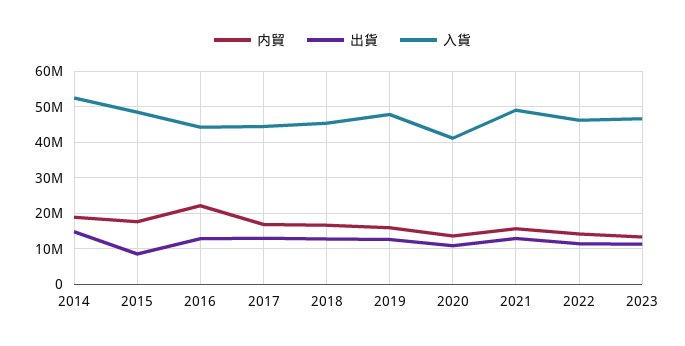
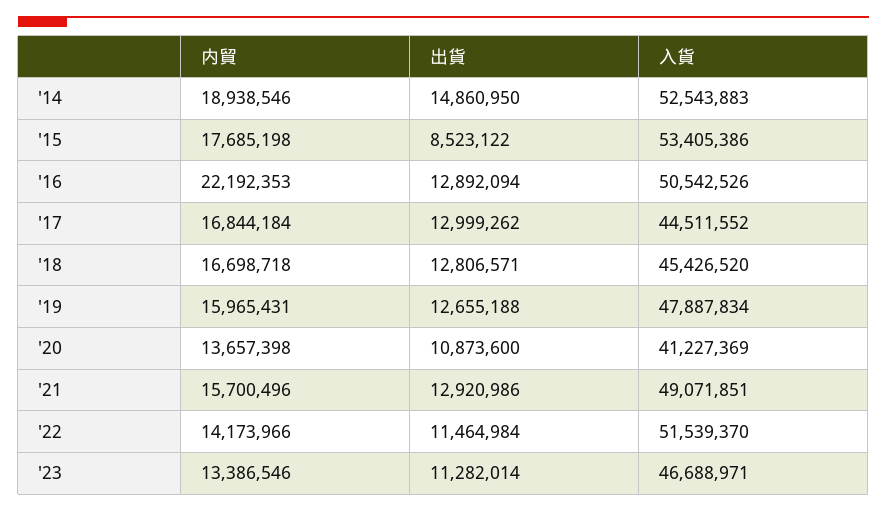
入貨, 2015: 48000000 -> 53405386
入貨, 2016: 44000000 -> 50542526
入貨, 2022: 46000000 -> 51539370

